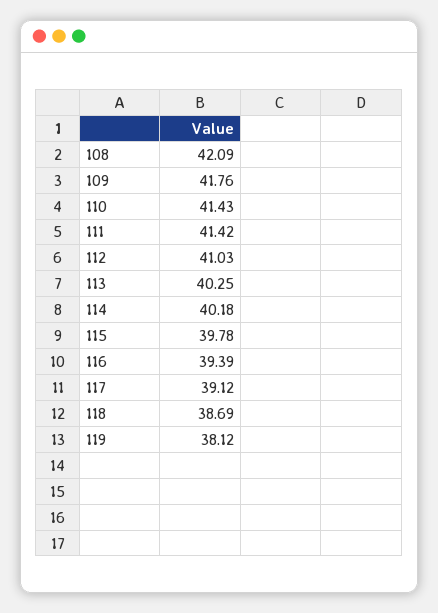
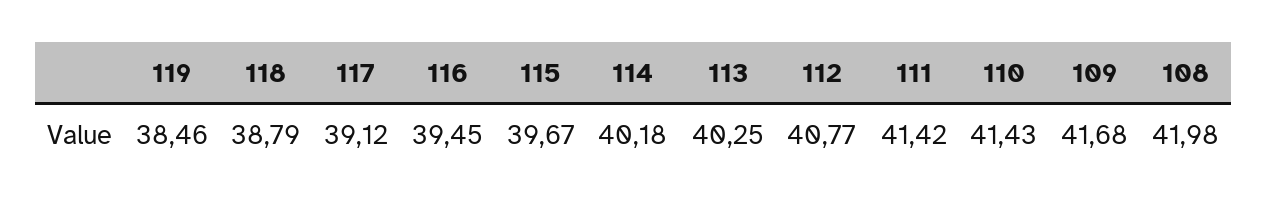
108: 42.09 -> 41.98
109: 41.76 -> 41.68
112: 41.03 -> 40.77
115: 39.78 -> 39.67
116: 39.39 -> 39.45
118: 38.69 -> 38.79
119: 38.12 -> 38.46

